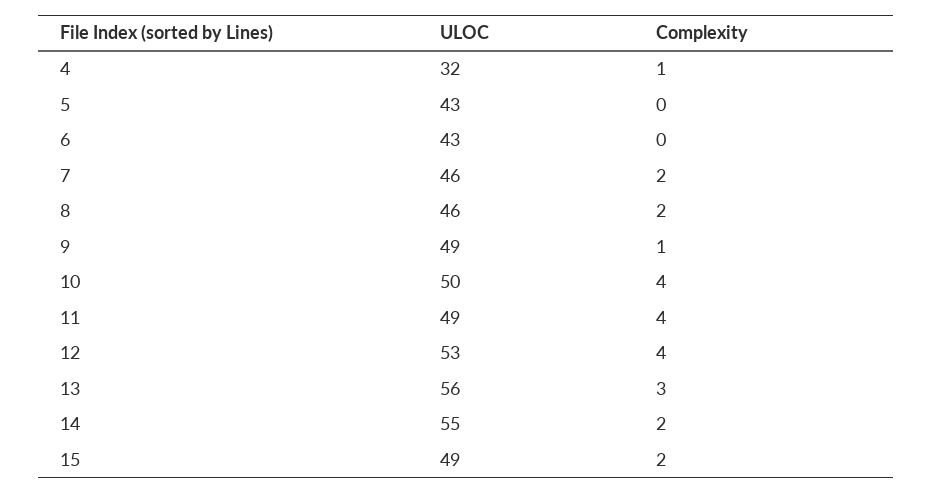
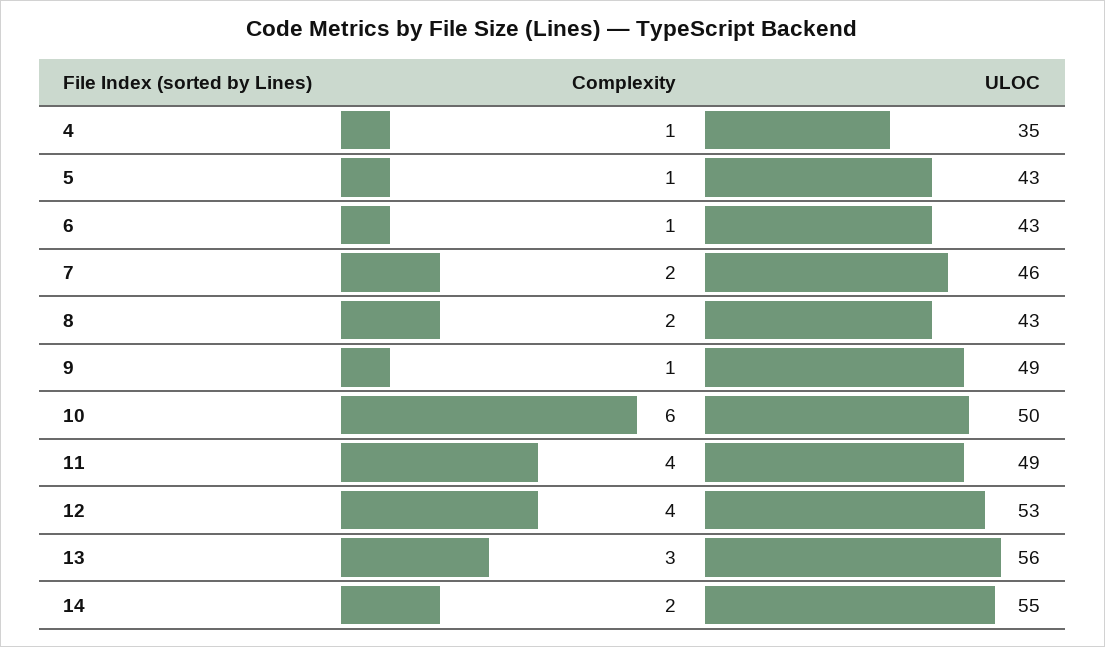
ULOC, 4: 32 -> 35
Complexity, 5: 0 -> 1
Complexity, 6: 0 -> 1
ULOC, 8: 46 -> 43
Complexity, 10: 4 -> 6
ULOC, 15: 49 -> none
Complexity, 15: 2 -> none

